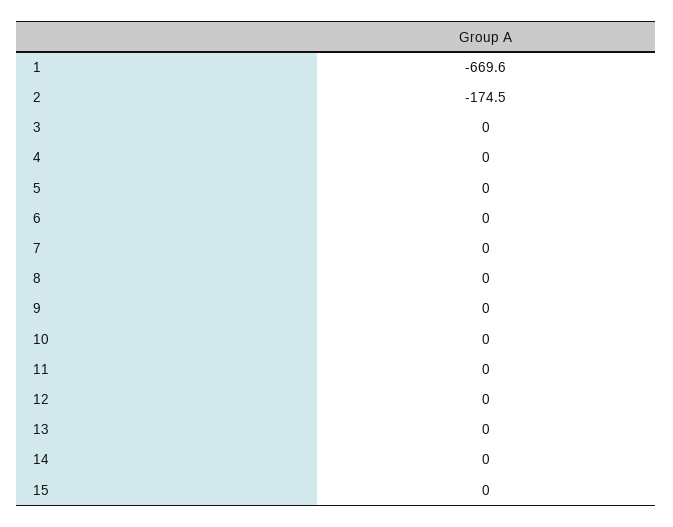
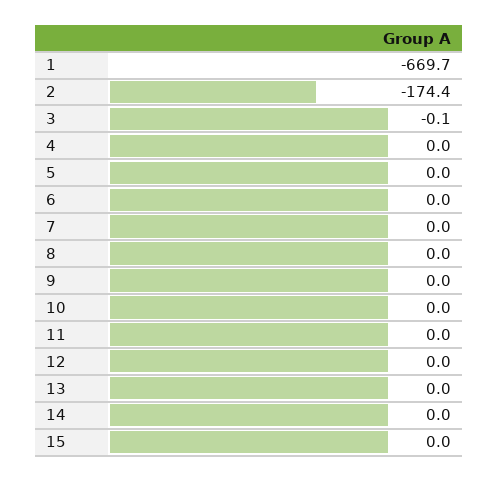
1: -669.6 -> -669.7
2: -174.5 -> -174.4
3: 0 -> -0.1

